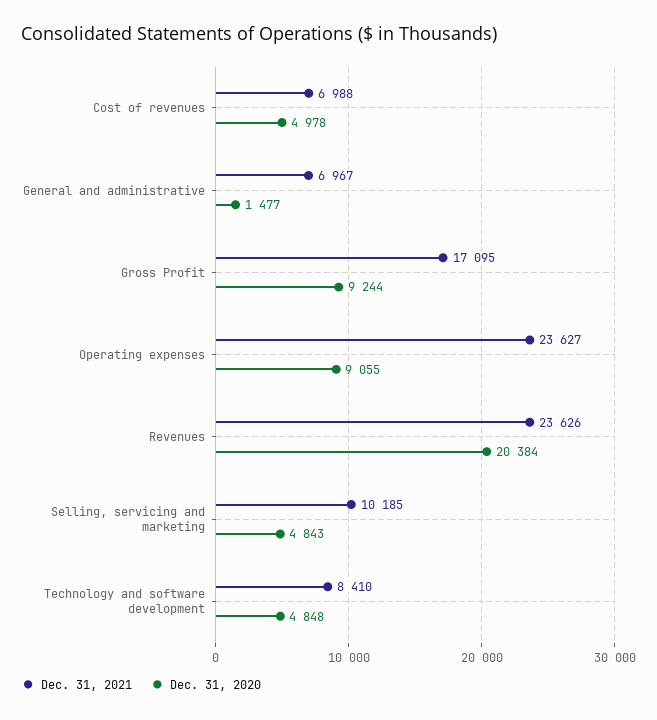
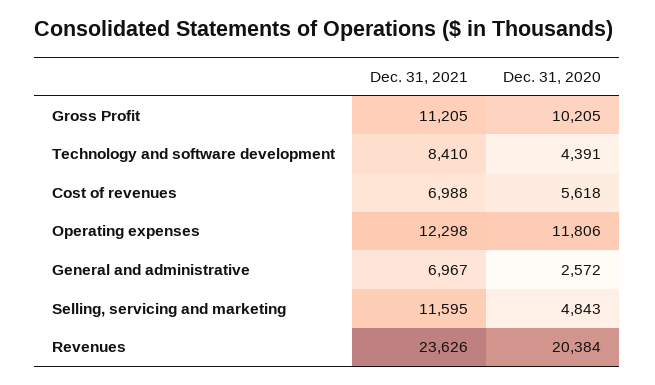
Dec. 31, 2020, Cost of revenues: 4978 -> 5618
Dec. 31, 2020, General and administrative: 1477 -> 2572
Dec. 31, 2021, Gross Profit: 17095 -> 11205
Dec. 31, 2020, Gross Profit: 9244 -> 10205
Dec. 31, 2021, Operating expenses: 23627 -> 12298
Dec. 31, 2020, Operating expenses: 9055 -> 11806
Dec. 31, 2021, Selling, servicing and marketing: 10185 -> 11595
Dec. 31, 2020, Technology and software development: 4848 -> 4391

